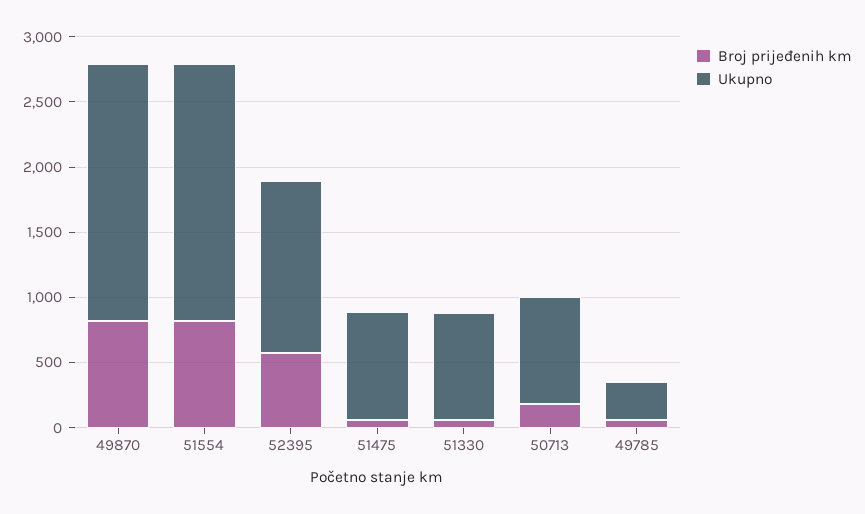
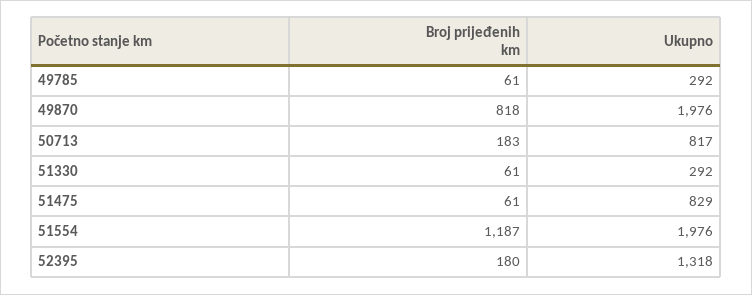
Broj prijeđenih km, 51554: 800 -> 1187
Broj prijeđenih km, 52395: 600 -> 180
Ukupno, 51330: 800 -> 292

